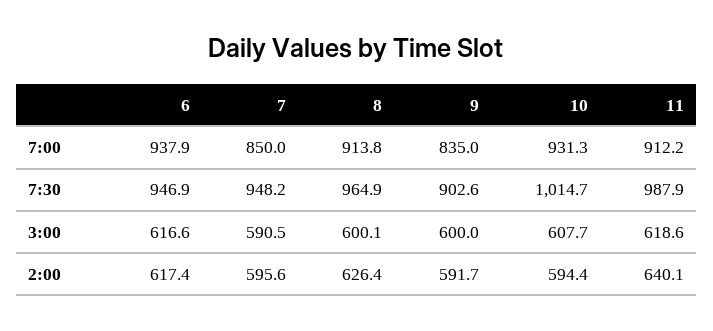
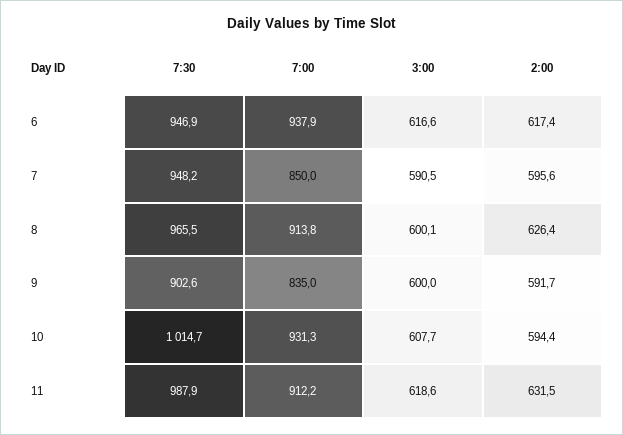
8, 7:30: 964.9 -> 965.5
11, 2:00: 640.1 -> 631.5

